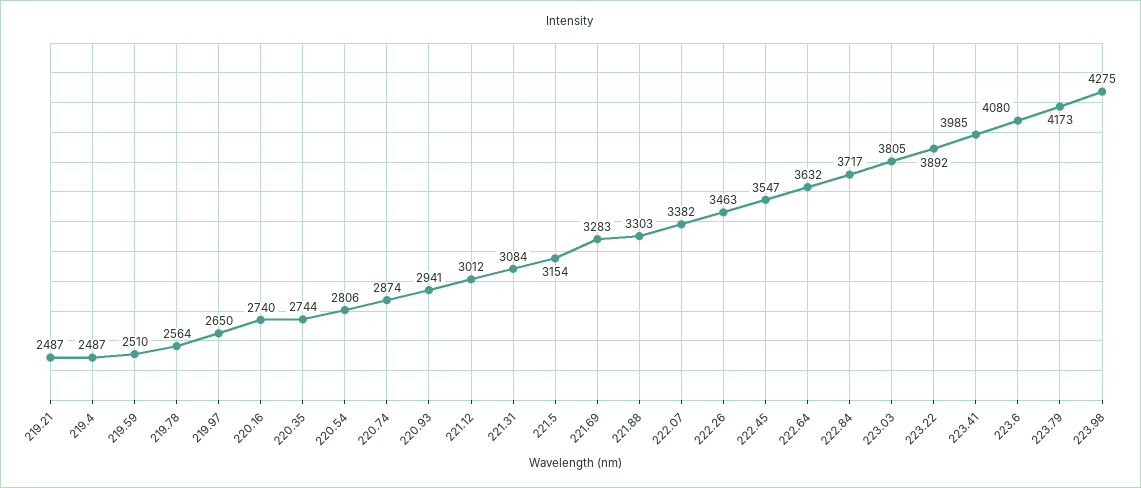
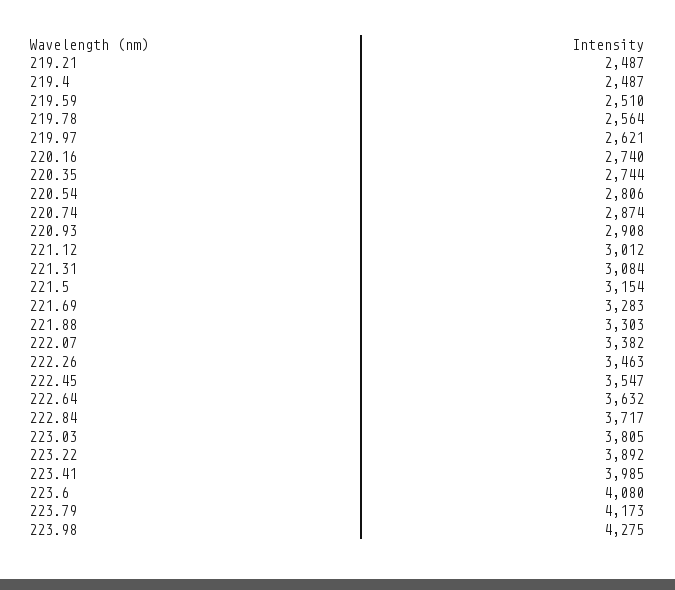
219.97: 2650 -> 2621
220.93: 2941 -> 2908

